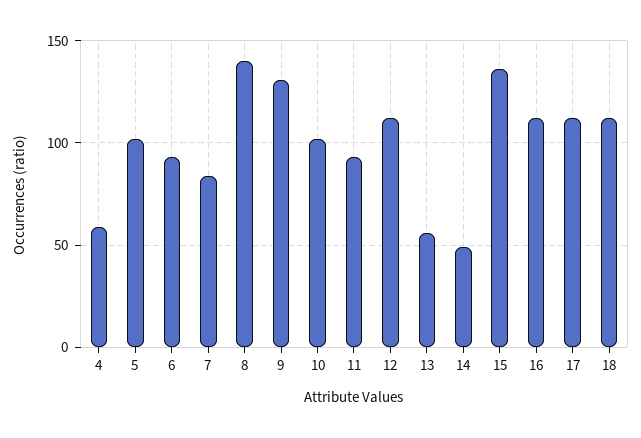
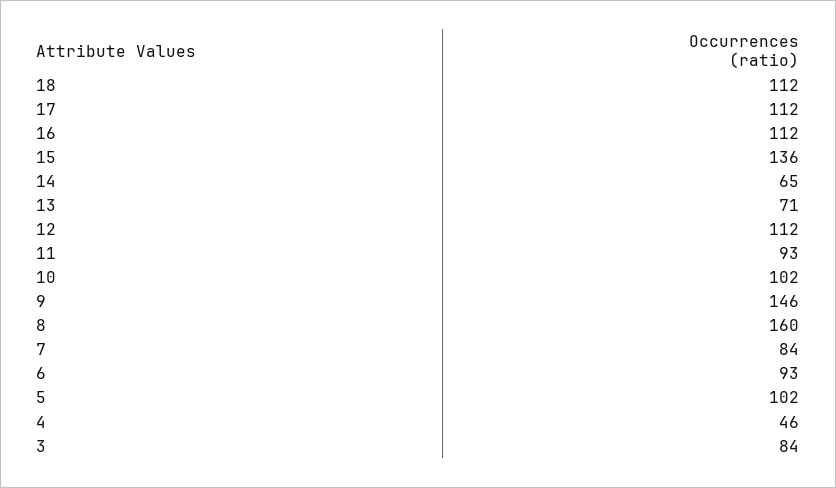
4: 60 -> 46
8: 140 -> 160
9: 130 -> 146
13: 55 -> 71
14: 50 -> 65
3: none -> 84

